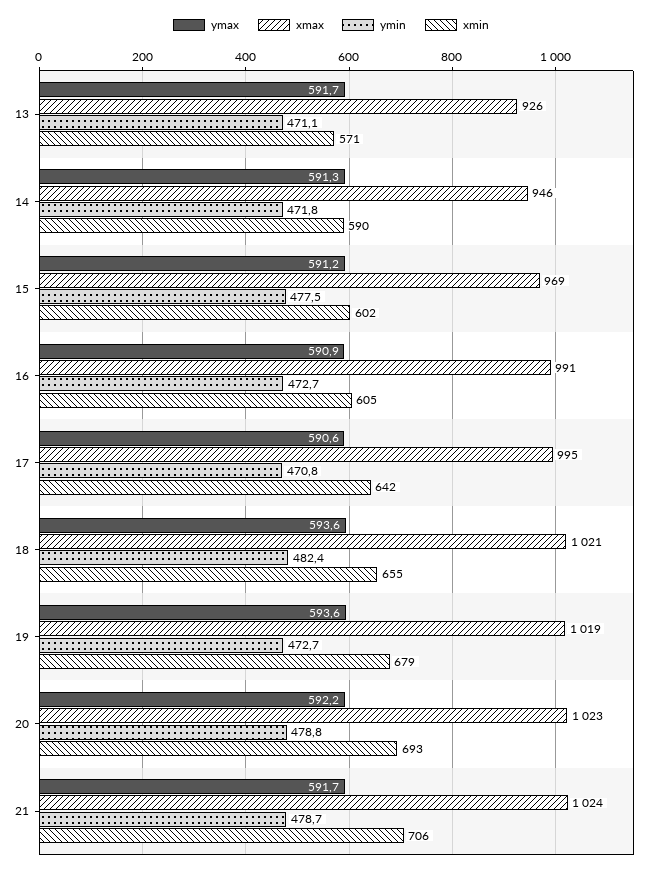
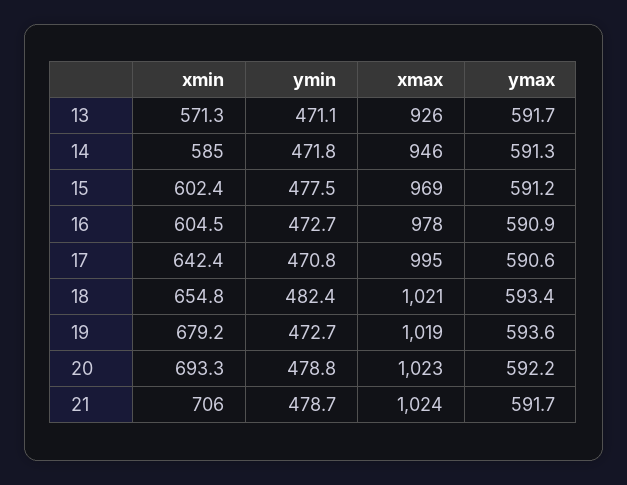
xmin, 14: 590 -> 585
xmax, 16: 991 -> 978
ymax, 18: 593.6 -> 593.4

